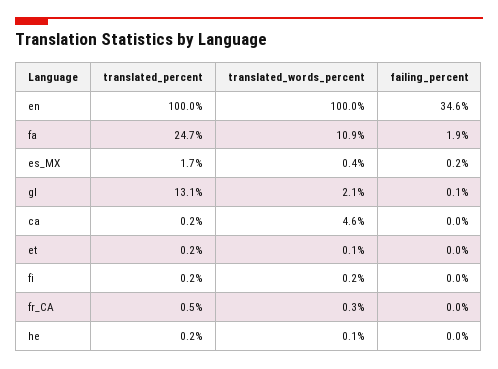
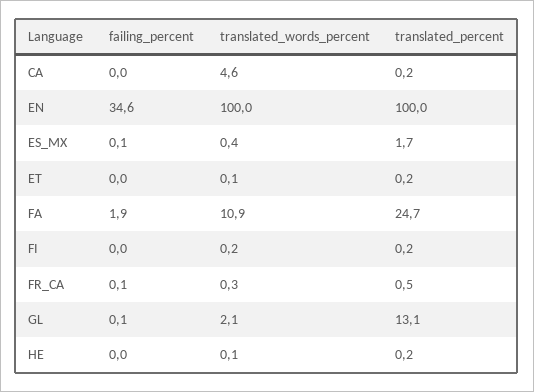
failing_percent, es_MX: 0.2 -> 0.1
failing_percent, fr_CA: 0 -> 0.1

